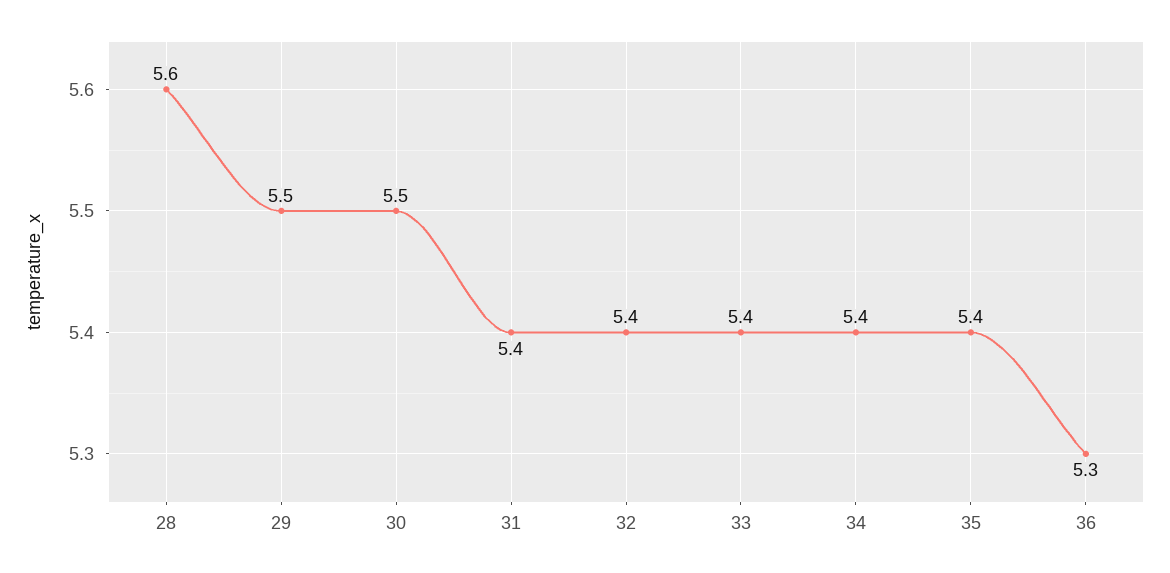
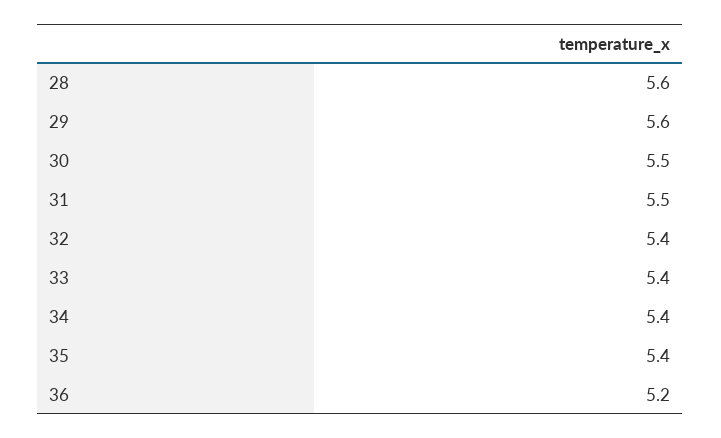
29: 5.5 -> 5.6
31: 5.4 -> 5.5
36: 5.3 -> 5.2

